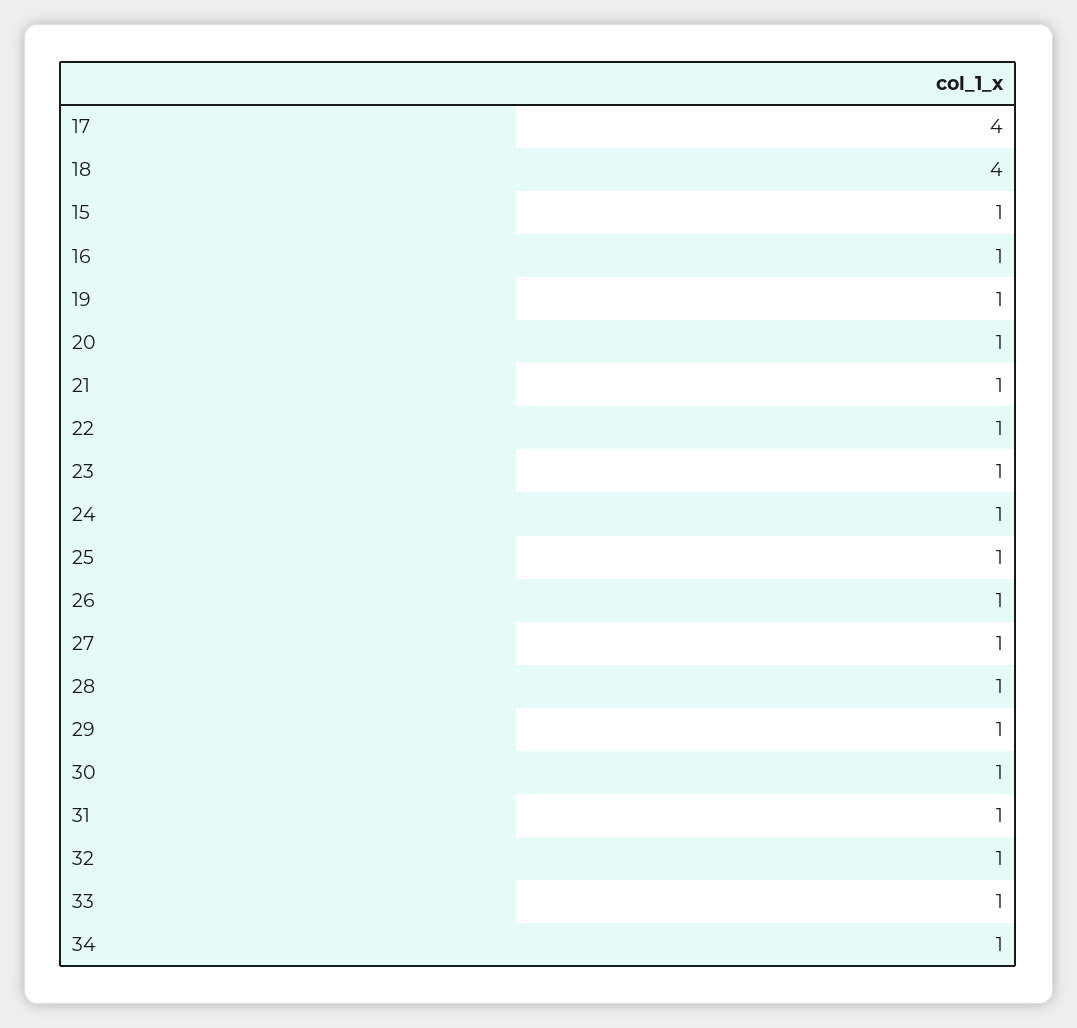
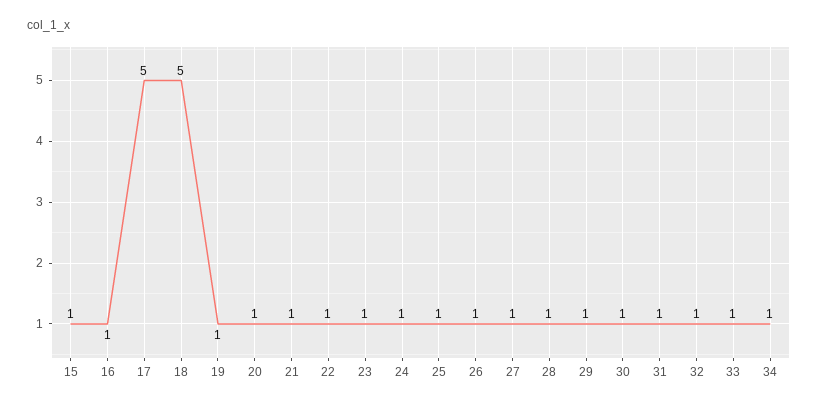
17: 4 -> 5
18: 4 -> 5

